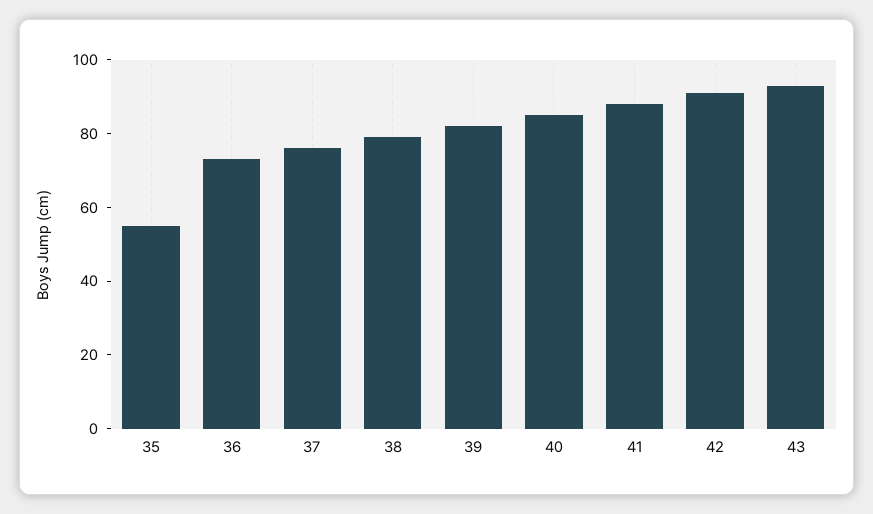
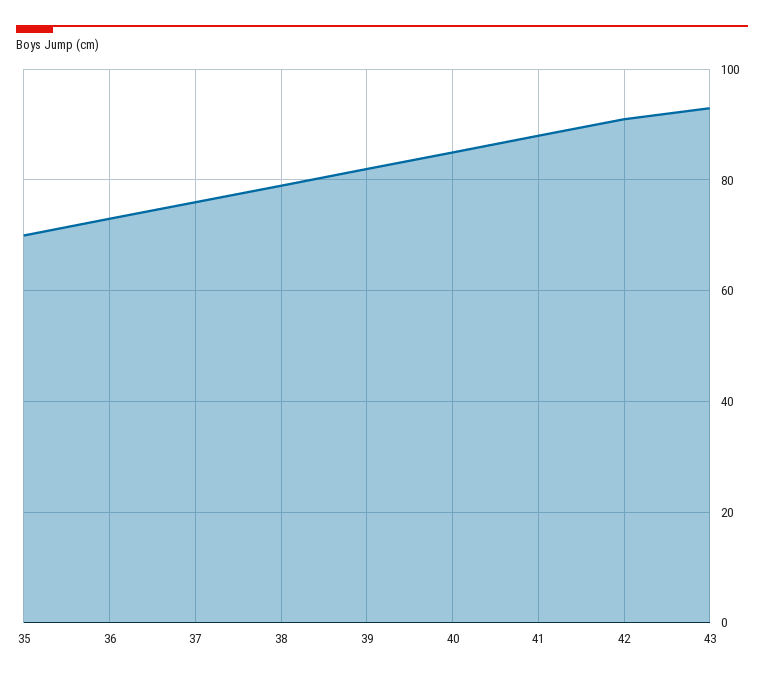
35: 55 -> 70

